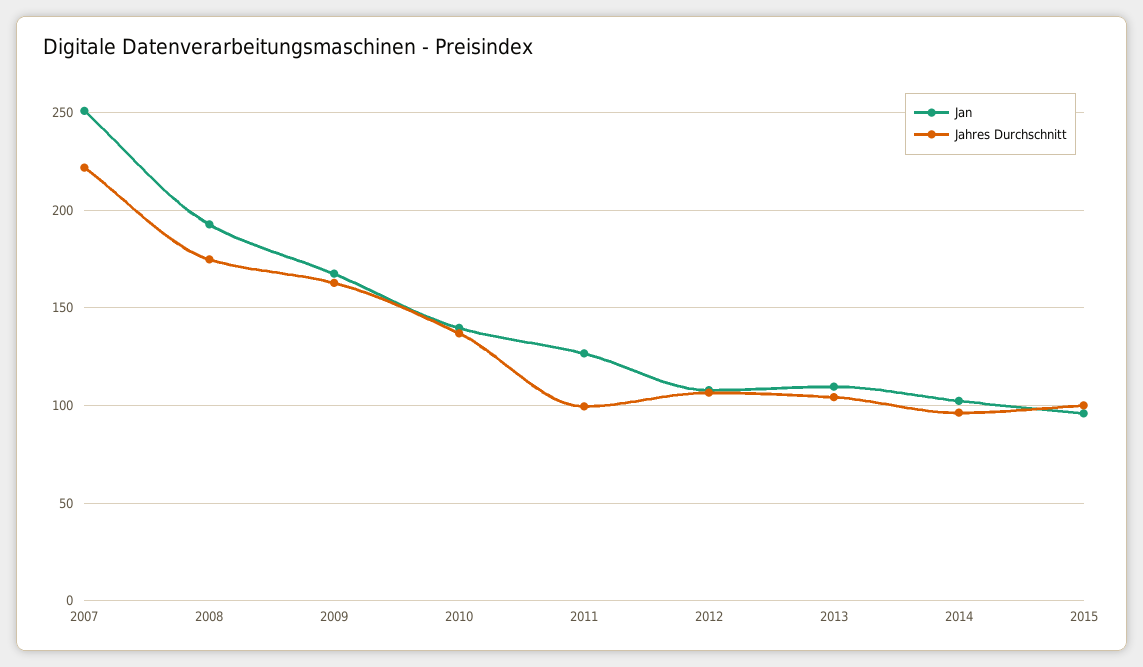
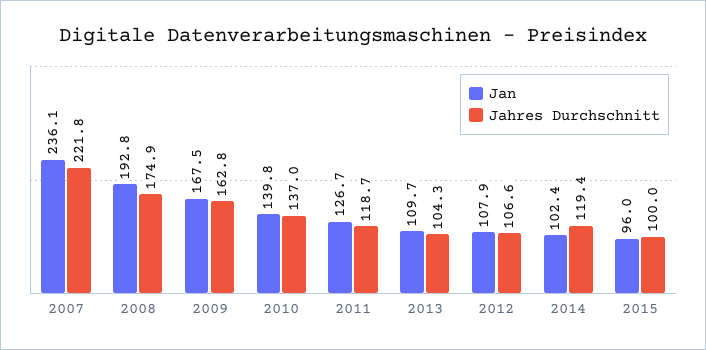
Jan, 2007: 250 -> 236.1
Jahres Durchschnitt, 2011: 100 -> 118.7
Jahres Durchschnitt, 2014: 95 -> 119.4

